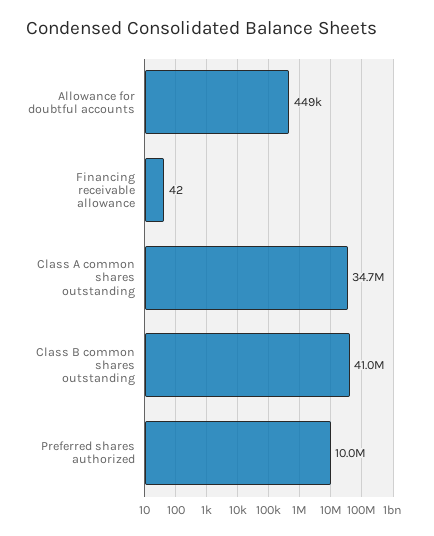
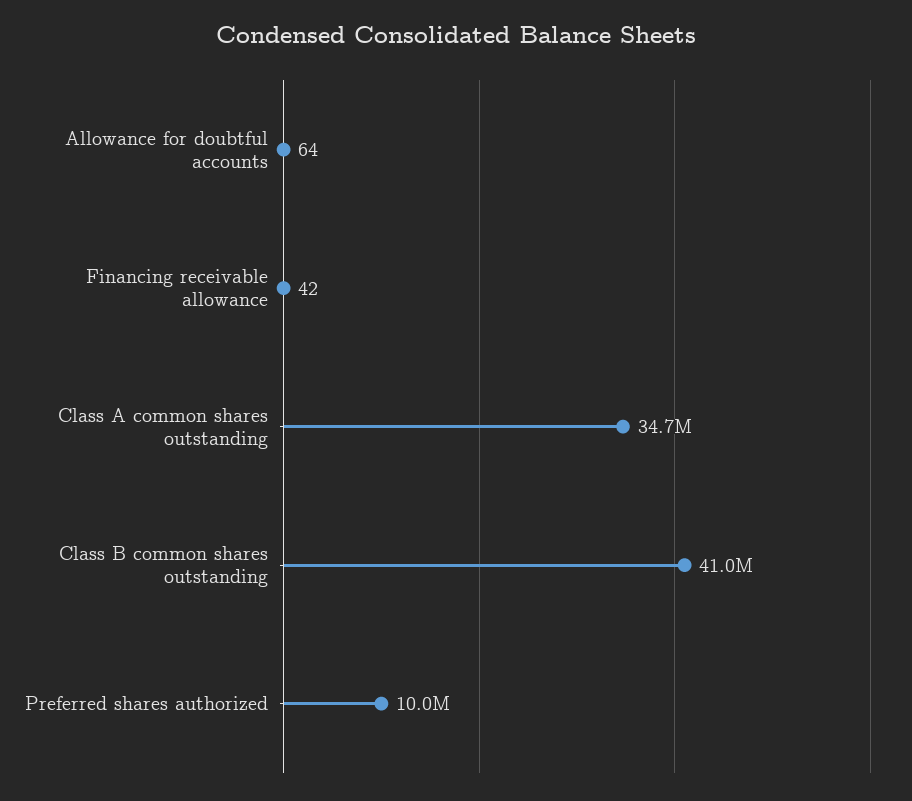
Allowance for doubtful accounts: 449000 -> 64

